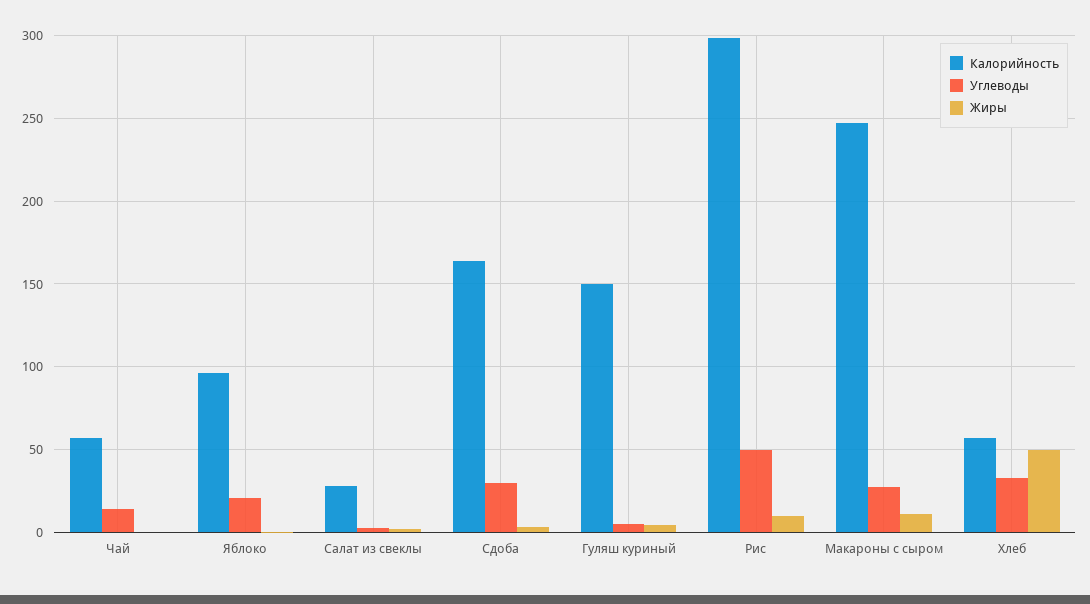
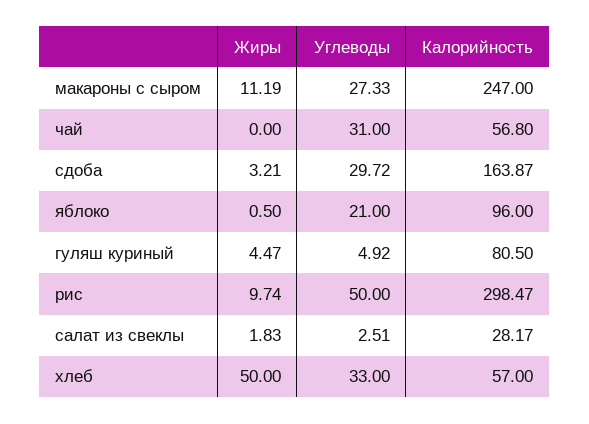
Углеводы, Чай: 15 -> 31
Калорийность, Гуляш куриный: 150 -> 80.5

